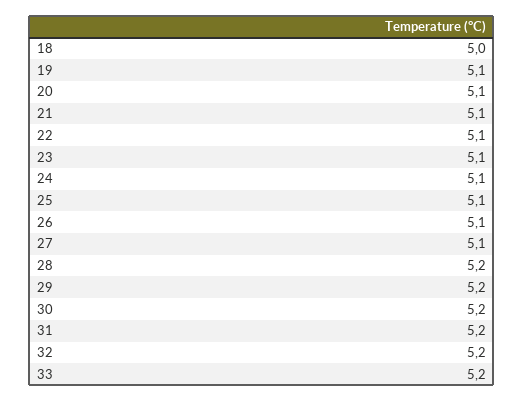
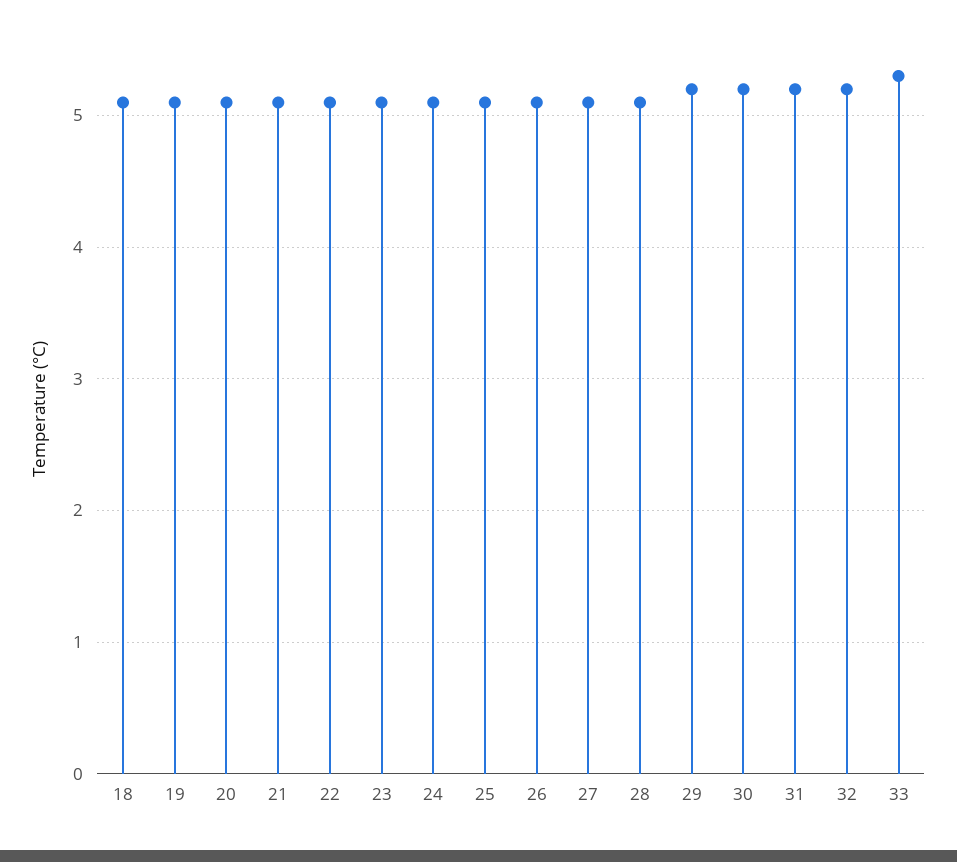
18: 5 -> 5.1
28: 5.2 -> 5.1
33: 5.2 -> 5.3

